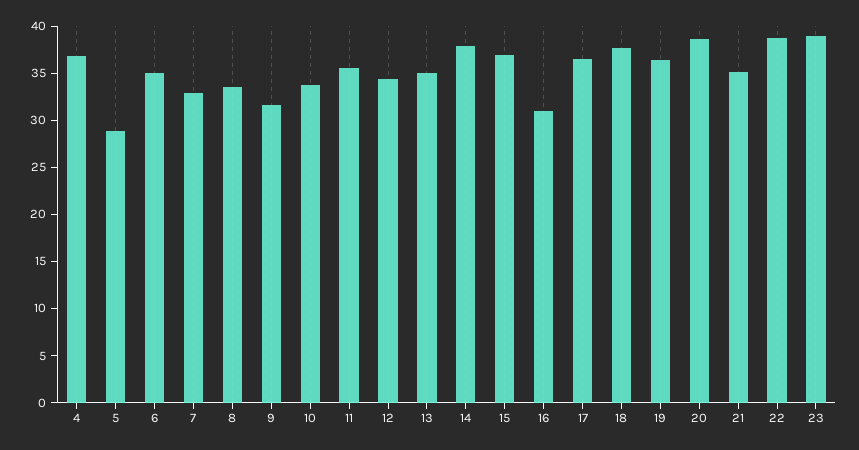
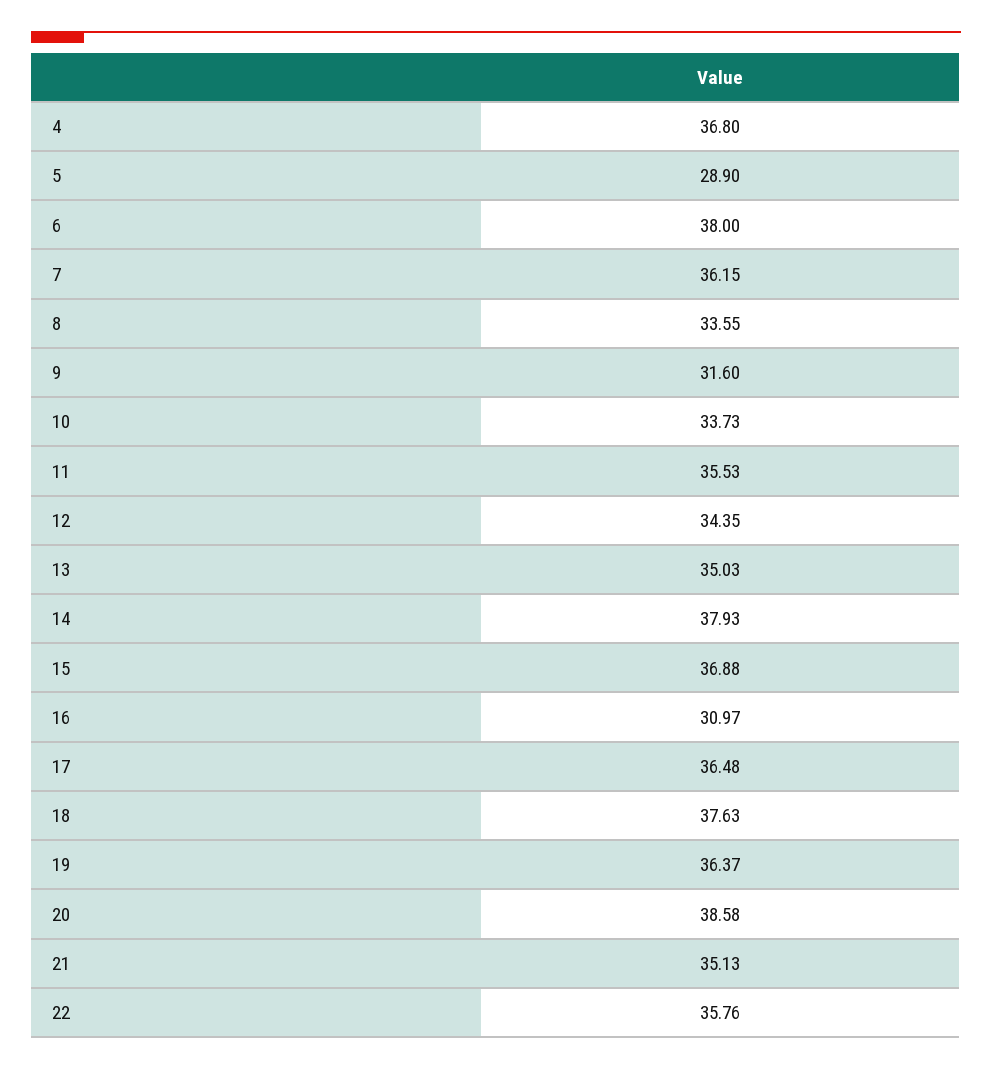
6: 35 -> 38
7: 33 -> 36.15
22: 39 -> 35.76
23: 39 -> none

